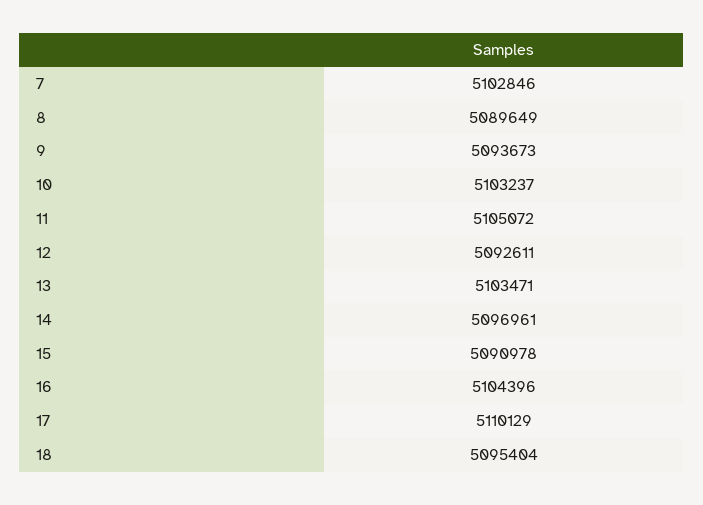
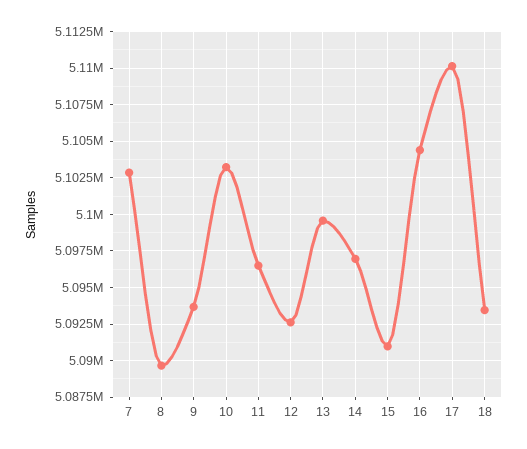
11: 5105072 -> 5096500
13: 5103471 -> 5099500
18: 5095404 -> 5093500

